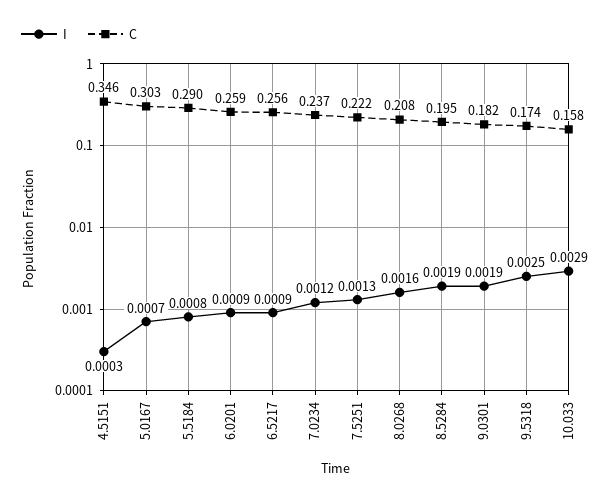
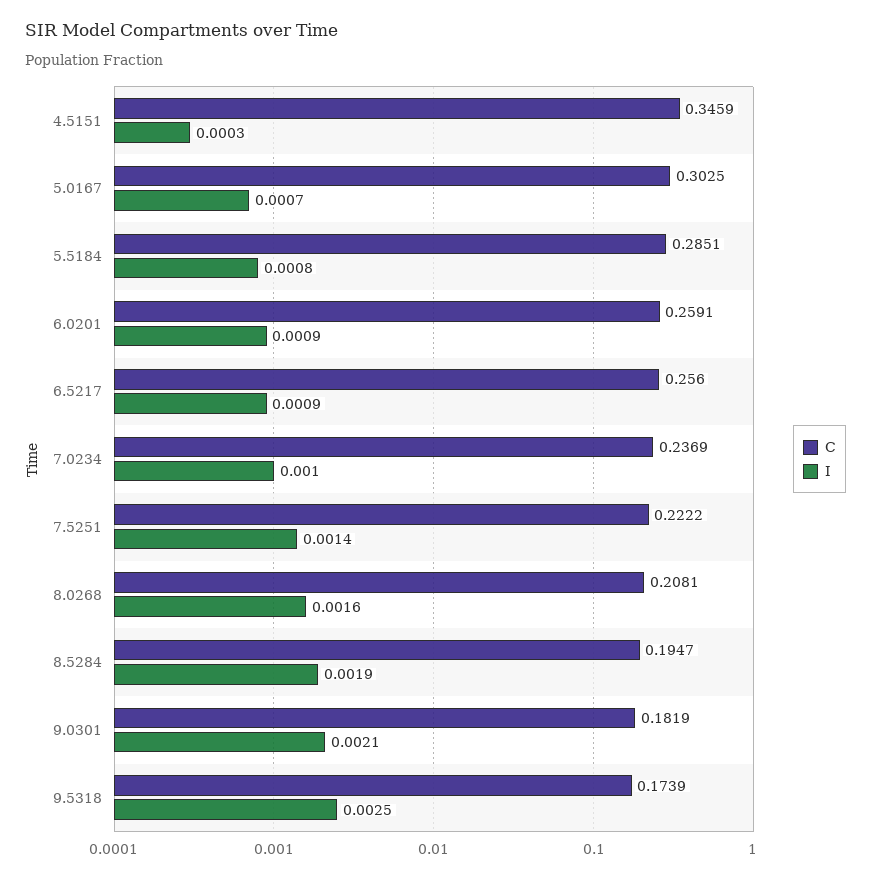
C, 5.5184: 0.29 -> 0.2851
I, 7.0234: 0.0012 -> 0.001
I, 7.5251: 0.0013 -> 0.0014
I, 9.0301: 0.0019 -> 0.0021
I, 10.033: 0.0029 -> none
C, 10.033: 0.158 -> none

